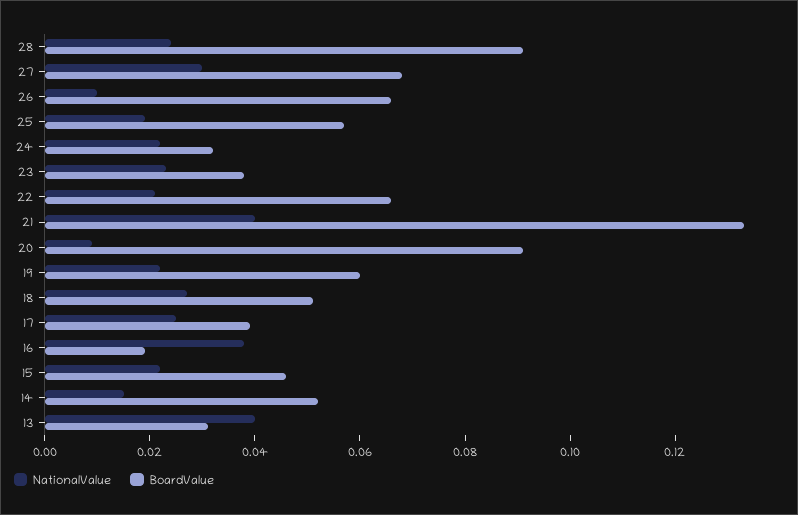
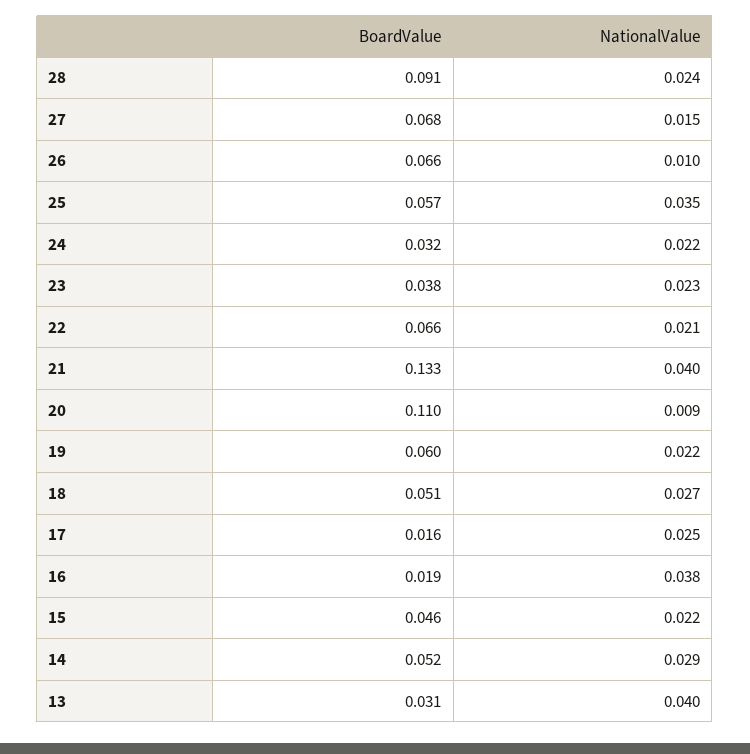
NationalValue, 27: 0.03 -> 0.015
NationalValue, 25: 0.02 -> 0.035
BoardValue, 20: 0.09 -> 0.11
BoardValue, 17: 0.04 -> 0.016
NationalValue, 14: 0.015 -> 0.029

